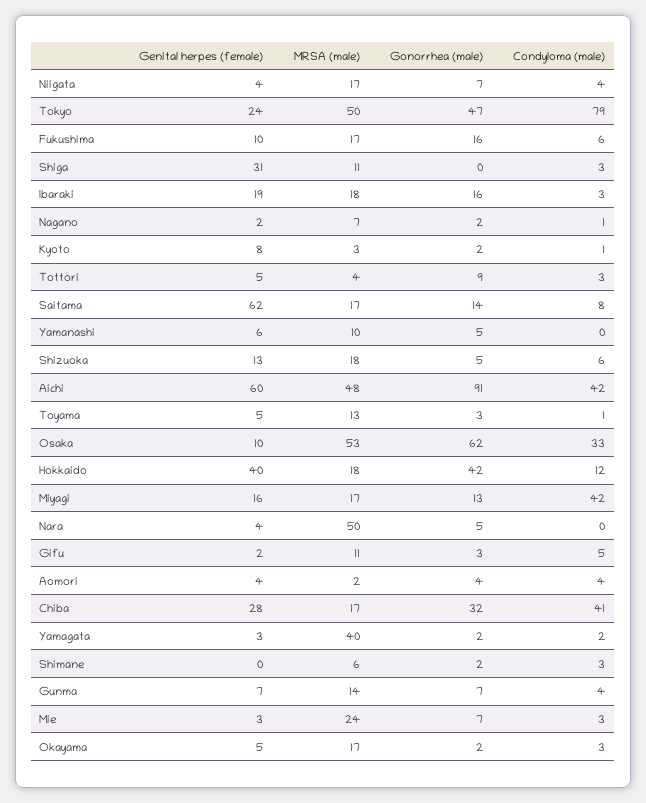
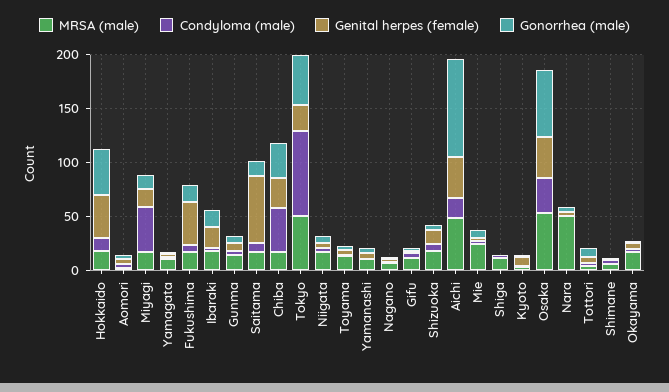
Genital herpes (female), Fukushima: 10 -> 40
Genital herpes (female), Shiga: 31 -> 0
Genital herpes (female), Aichi: 60 -> 40
Condyloma (male), Aichi: 42 -> 20
Genital herpes (female), Osaka: 10 -> 40
MRSA (male), Yamagata: 40 -> 10

